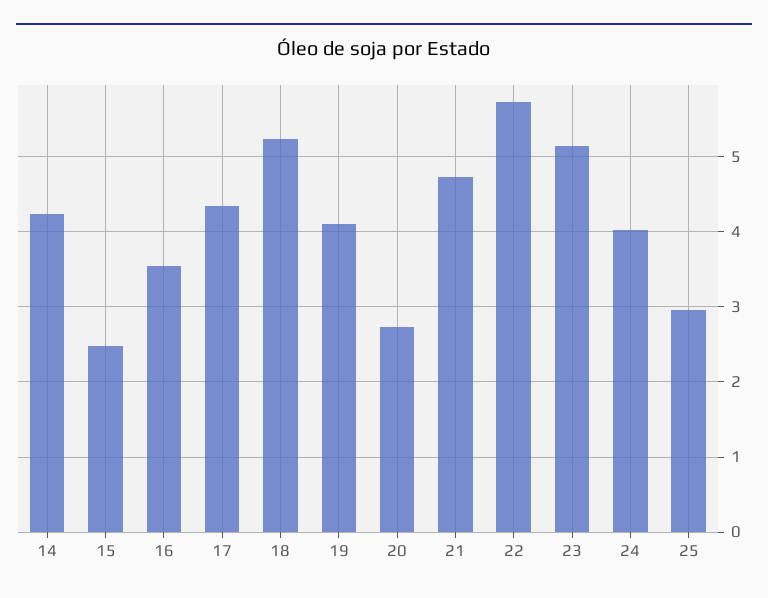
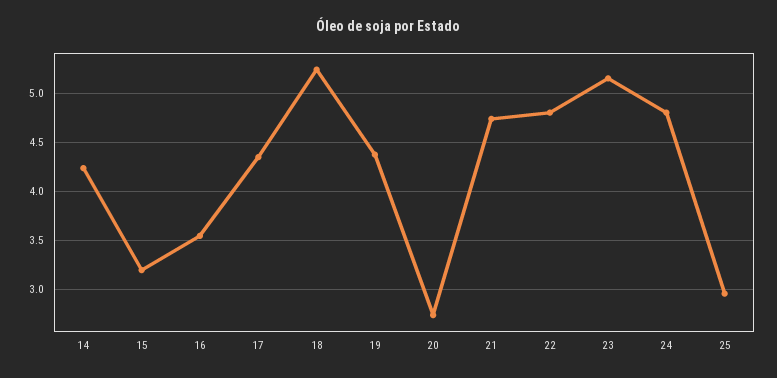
15: 2.5 -> 3.2
19: 4.1 -> 4.4
22: 5.7 -> 4.8
24: 4 -> 4.8

